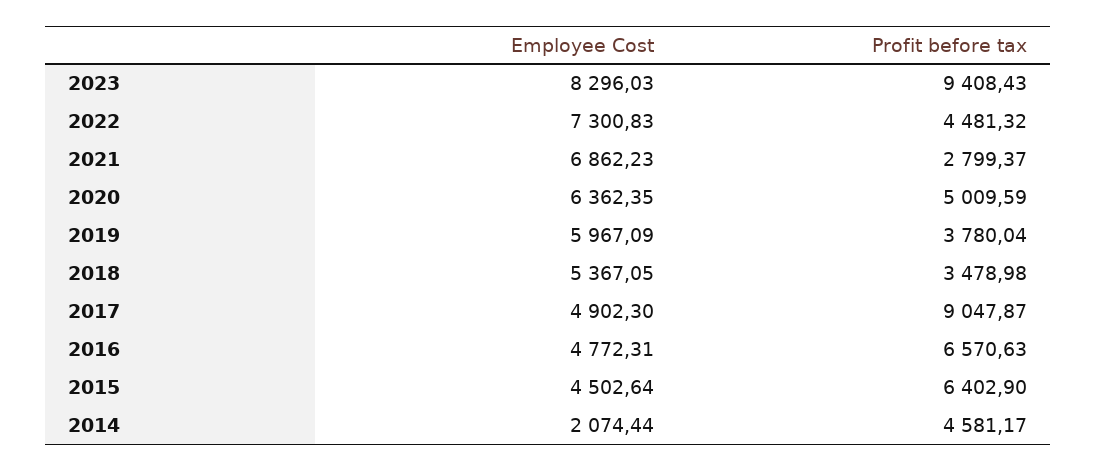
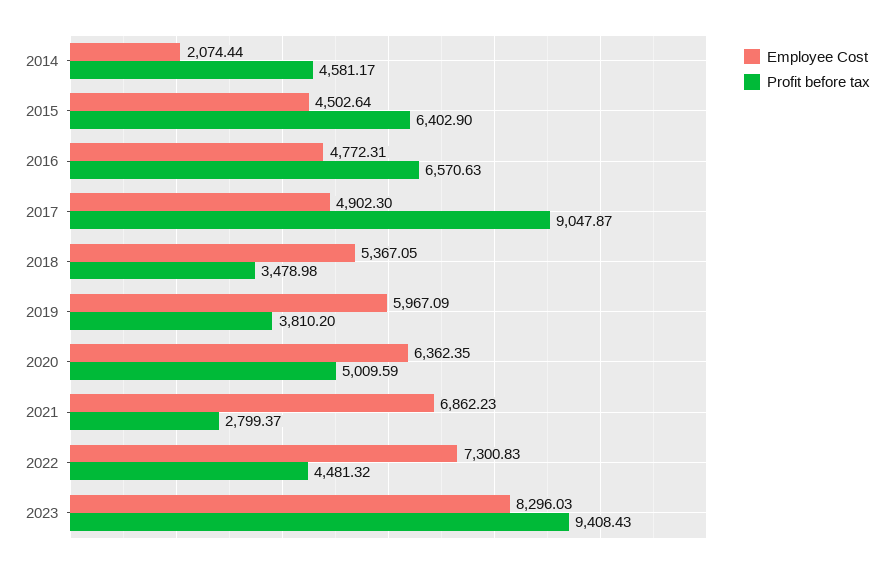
Profit before tax, 2019: 3780.04 -> 3810.2

